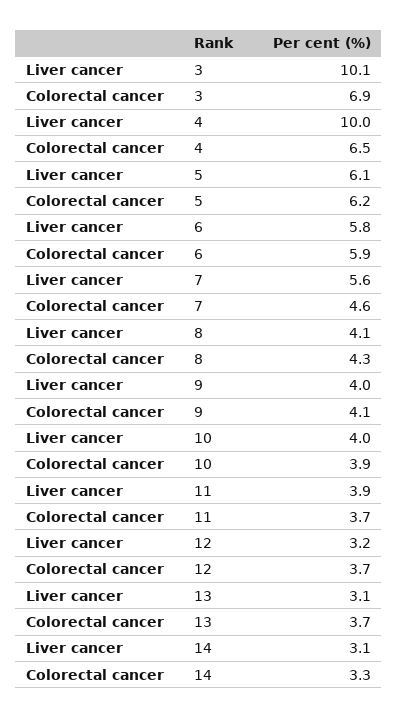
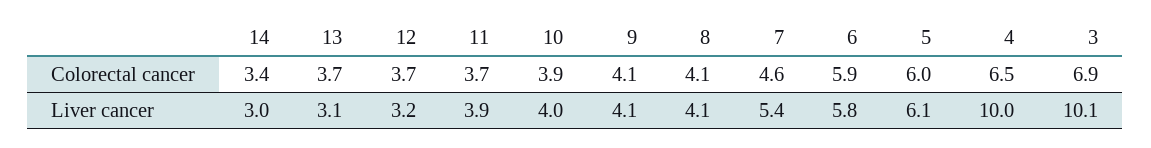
Colorectal cancer, 5: 6.2 -> 6
Liver cancer, 7: 5.6 -> 5.4
Colorectal cancer, 8: 4.3 -> 4.1
Liver cancer, 9: 4 -> 4.1
Liver cancer, 14: 3.1 -> 3
Colorectal cancer, 14: 3.3 -> 3.4

